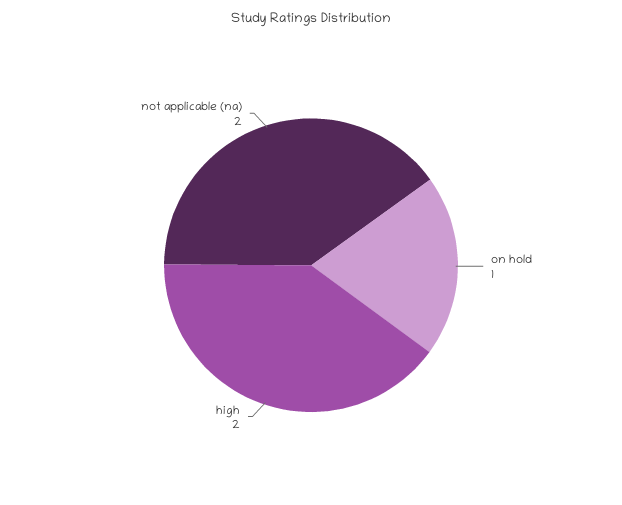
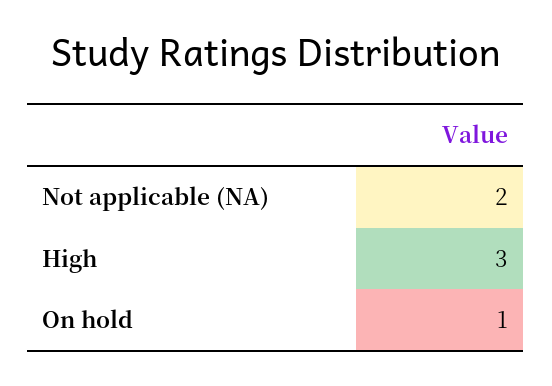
high: 2 -> 3

